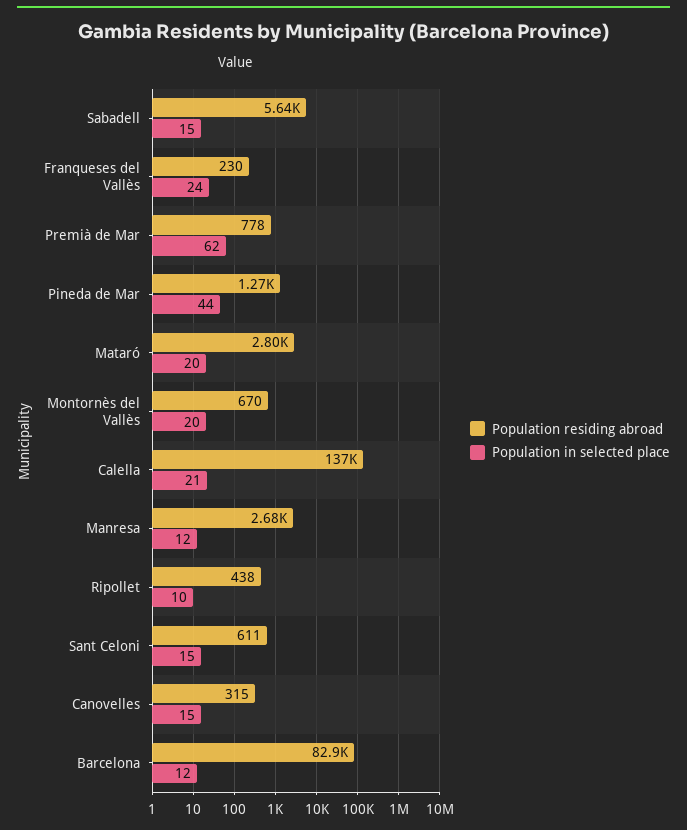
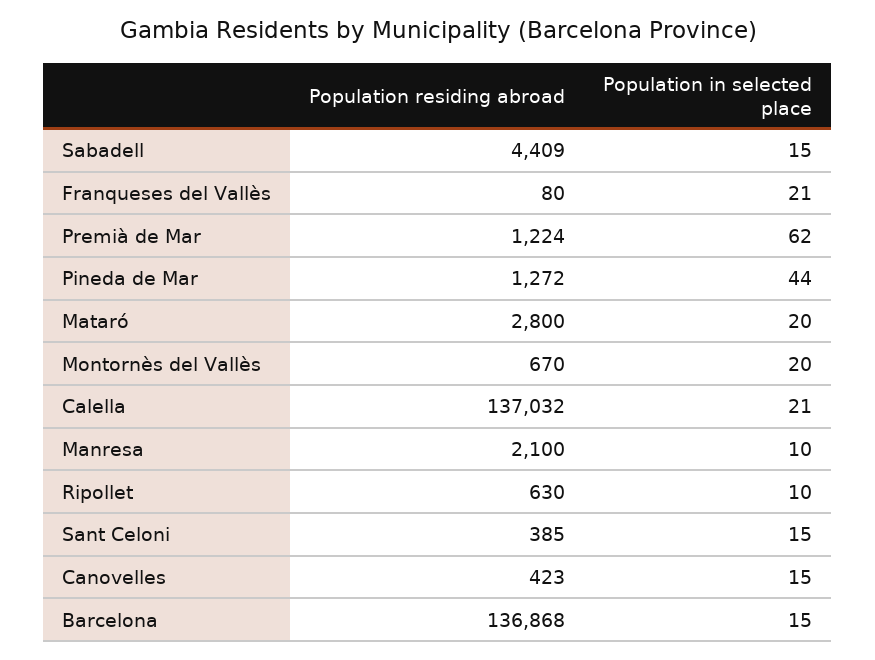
Population residing abroad, Sabadell: 5640 -> 4409
Population residing abroad, Franqueses del Vallès: 230 -> 80
Population in selected place, Franqueses del Vallès: 24 -> 21
Population residing abroad, Premià de Mar: 778 -> 1224
Population residing abroad, Manresa: 2680 -> 2100
Population in selected place, Manresa: 12 -> 10
Population residing abroad, Ripollet: 438 -> 630
Population residing abroad, Sant Celoni: 611 -> 385
Population residing abroad, Canovelles: 315 -> 423
Population residing abroad, Barcelona: 82900 -> 136868
Population in selected place, Barcelona: 12 -> 15

